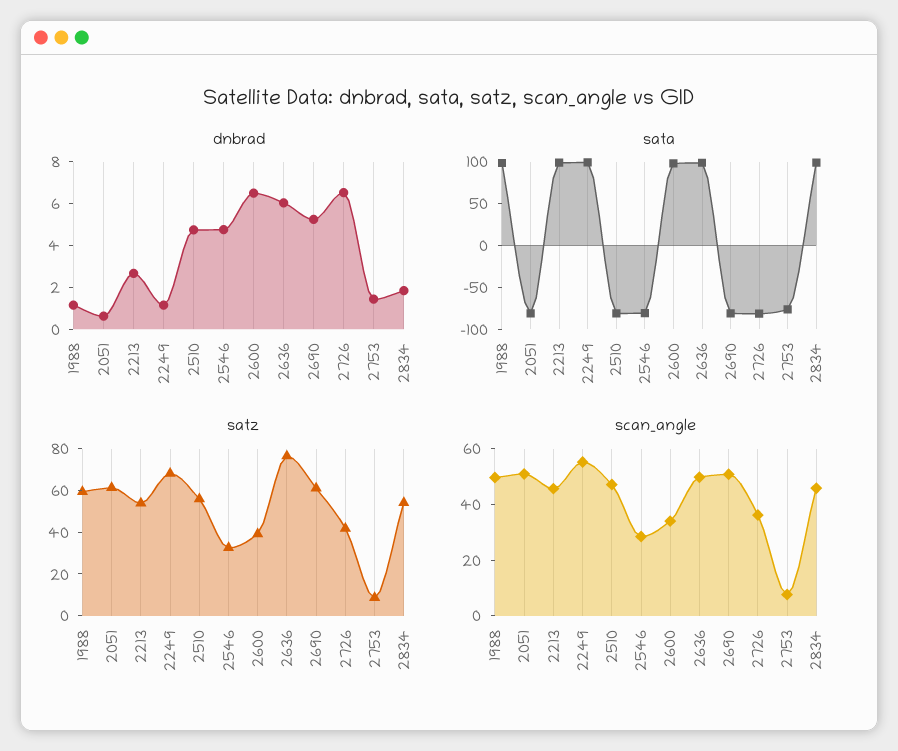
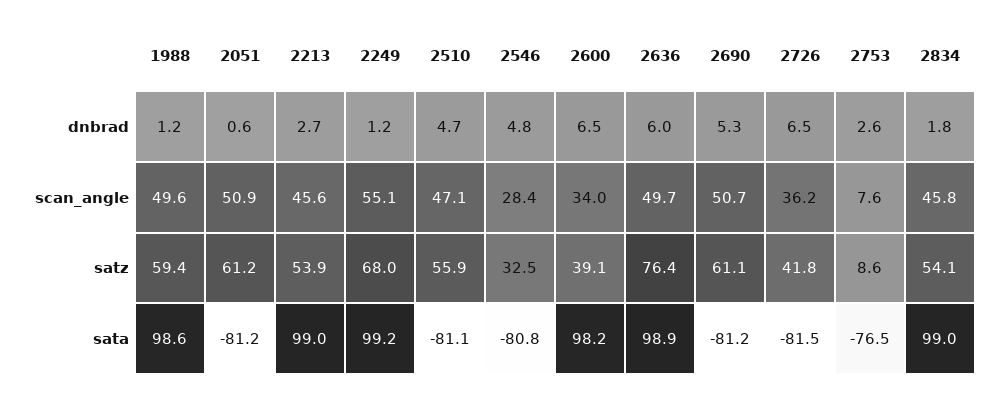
dnbrad, 2753: 1.5 -> 2.6

